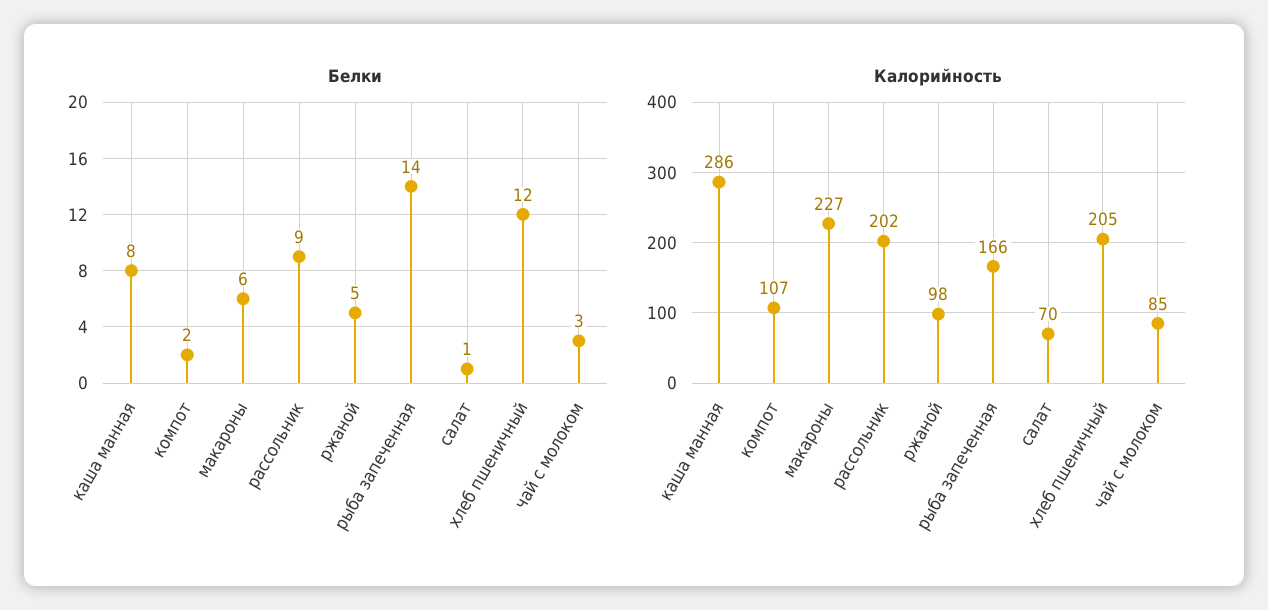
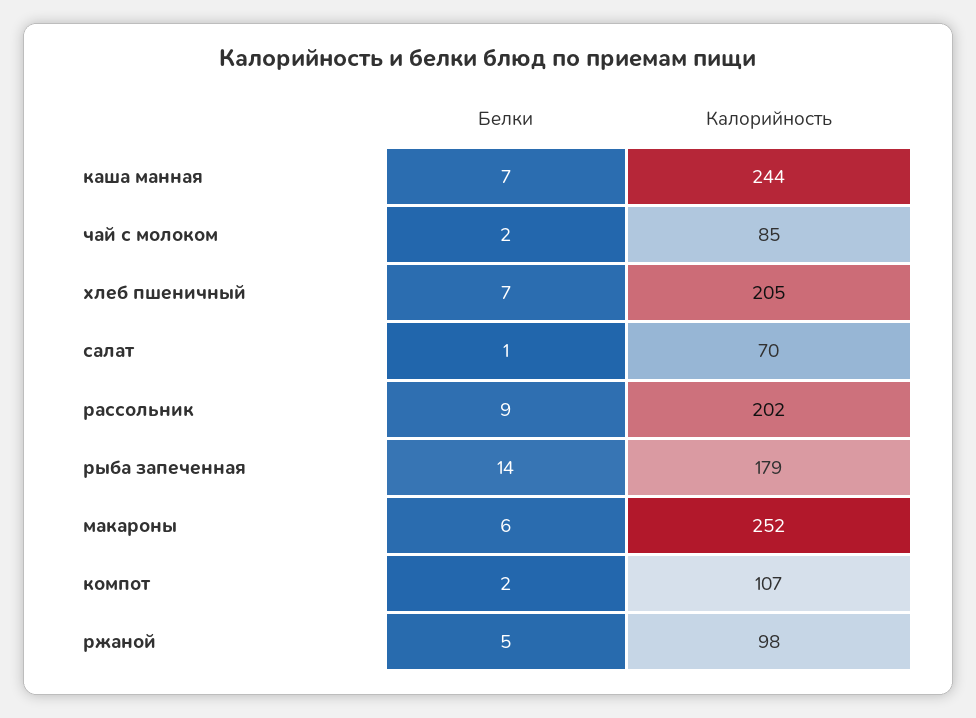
Белки, каша манная: 8 -> 7
Белки, хлеб пшеничный: 12 -> 7
Белки, чай с молоком: 3 -> 2
Калорийность, каша манная: 286 -> 244
Калорийность, макароны: 227 -> 252
Калорийность, рыба запеченная: 166 -> 179

